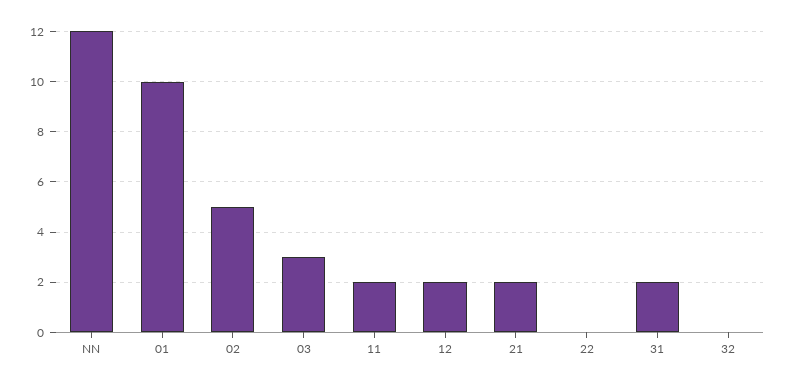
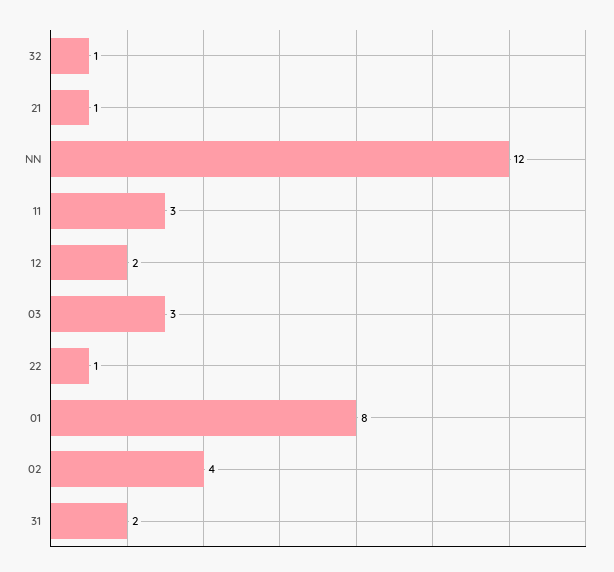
01: 10 -> 8
02: 5 -> 4
11: 2 -> 3
21: 2 -> 1
22: 0 -> 1
32: 0 -> 1

